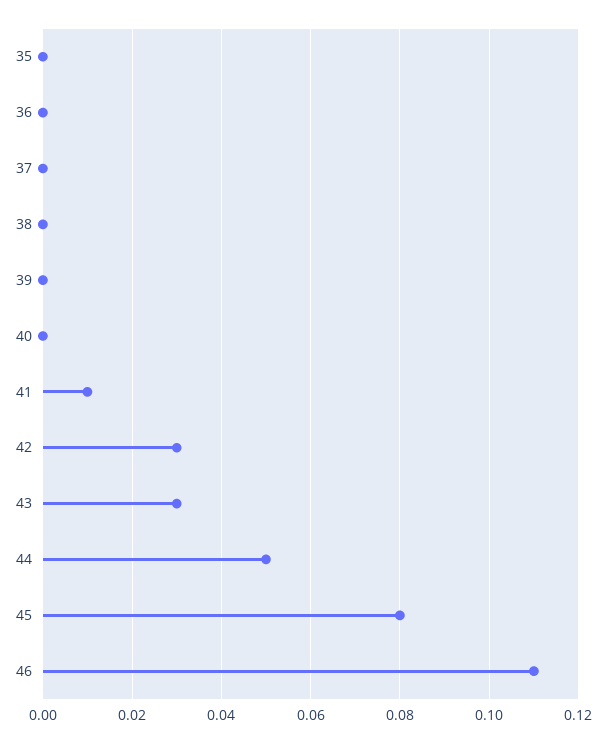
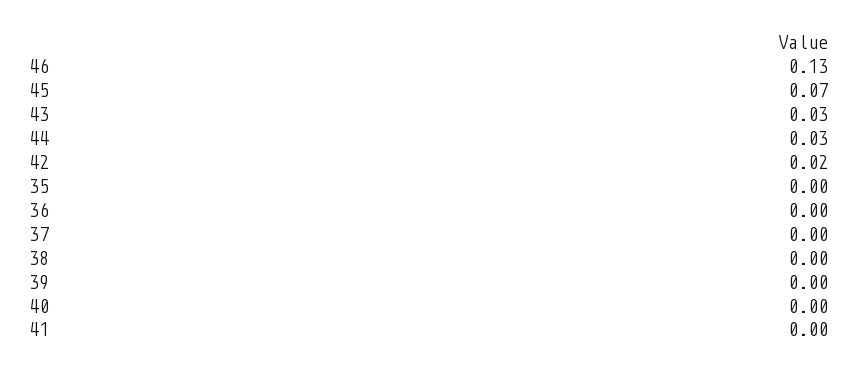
41: 0.01 -> 0
42: 0.03 -> 0.02
44: 0.05 -> 0.03
45: 0.08 -> 0.07
46: 0.11 -> 0.13

